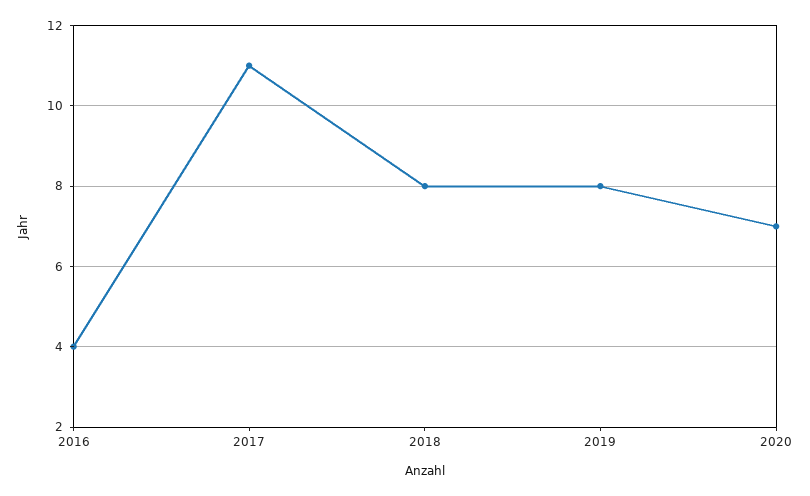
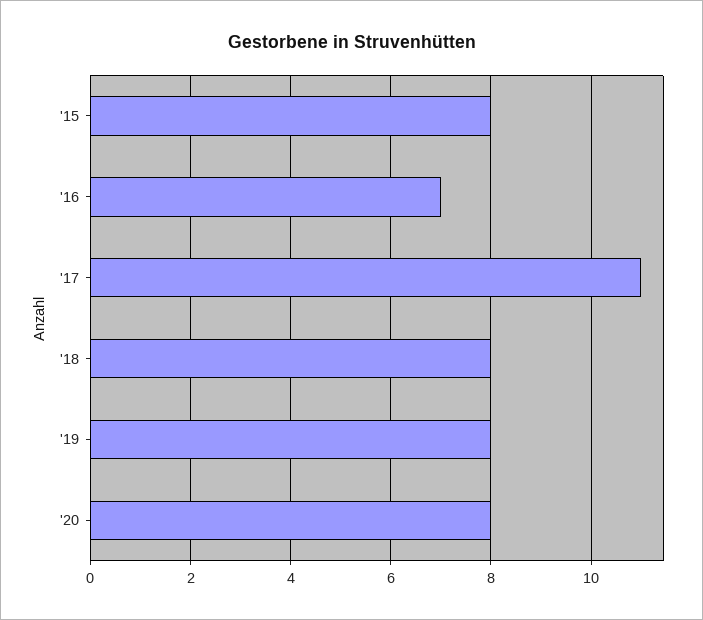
2016: 4 -> 7
2020: 7 -> 8
'15: none -> 8

